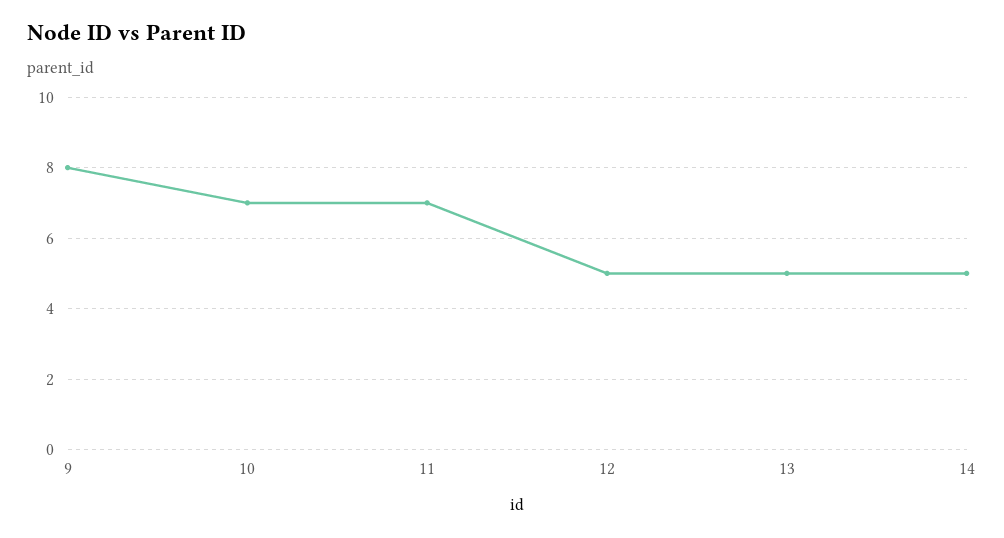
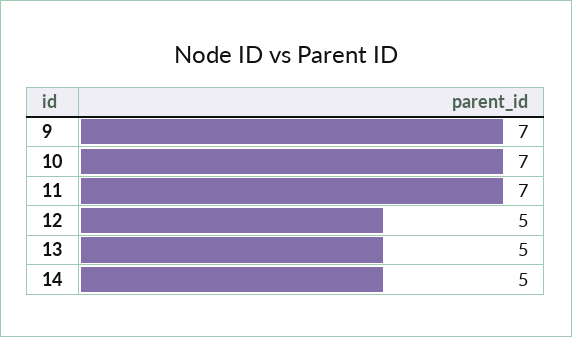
9: 8 -> 7

